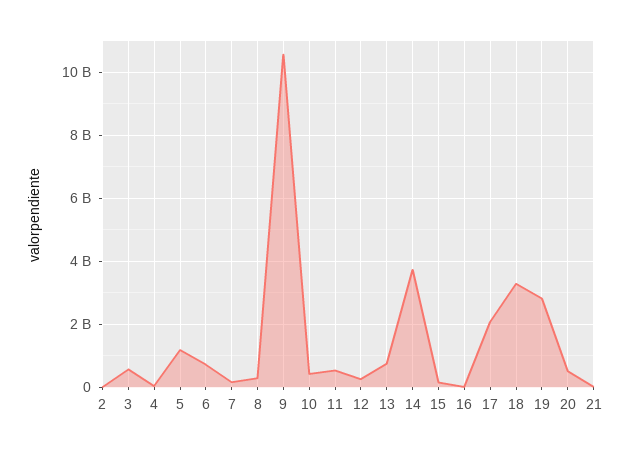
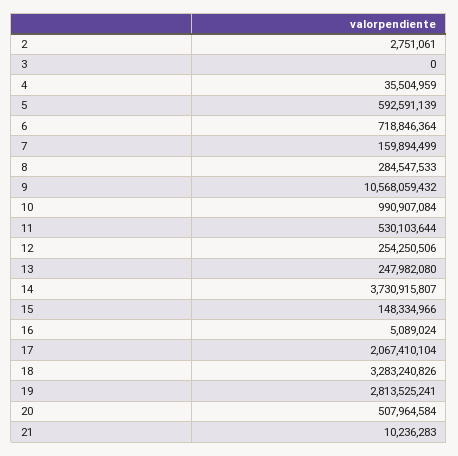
3: 600000000 -> 0
5: 1200000000 -> 592591139
10: 400000000 -> 990907084
13: 800000000 -> 247982080

